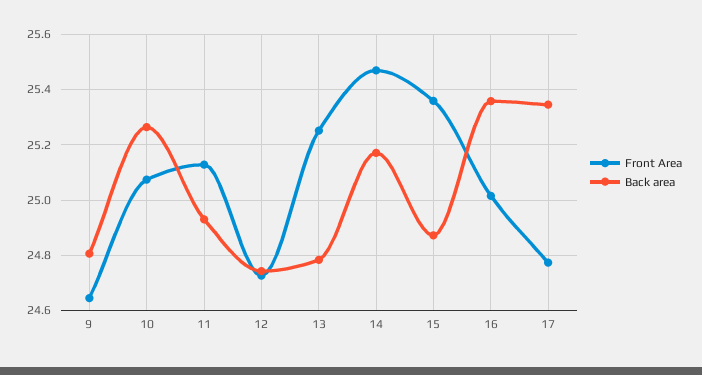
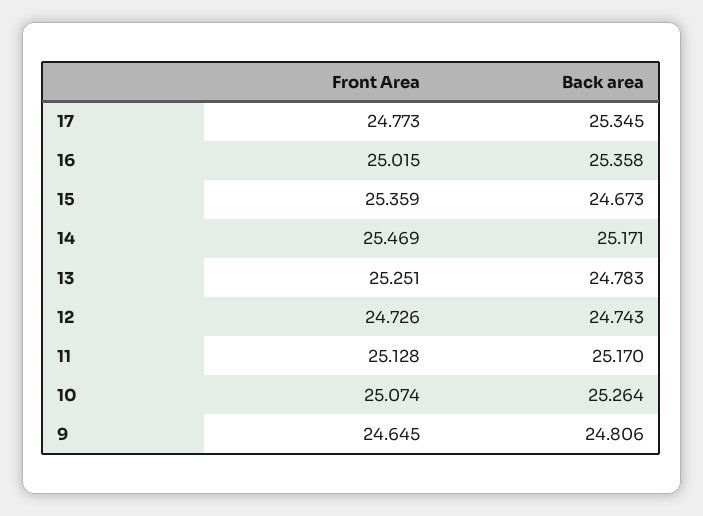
Back area, 11: 24.925 -> 25.17
Back area, 15: 24.875 -> 24.673

